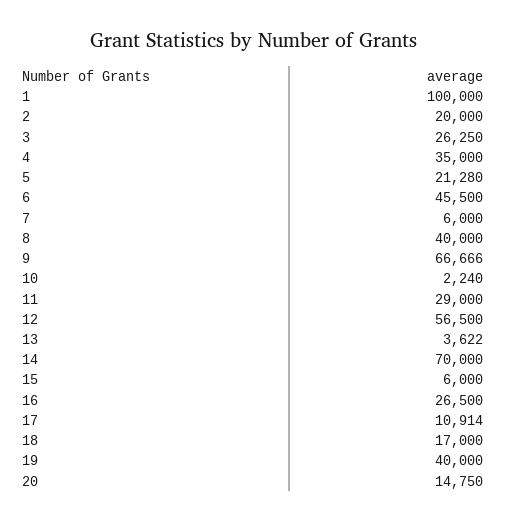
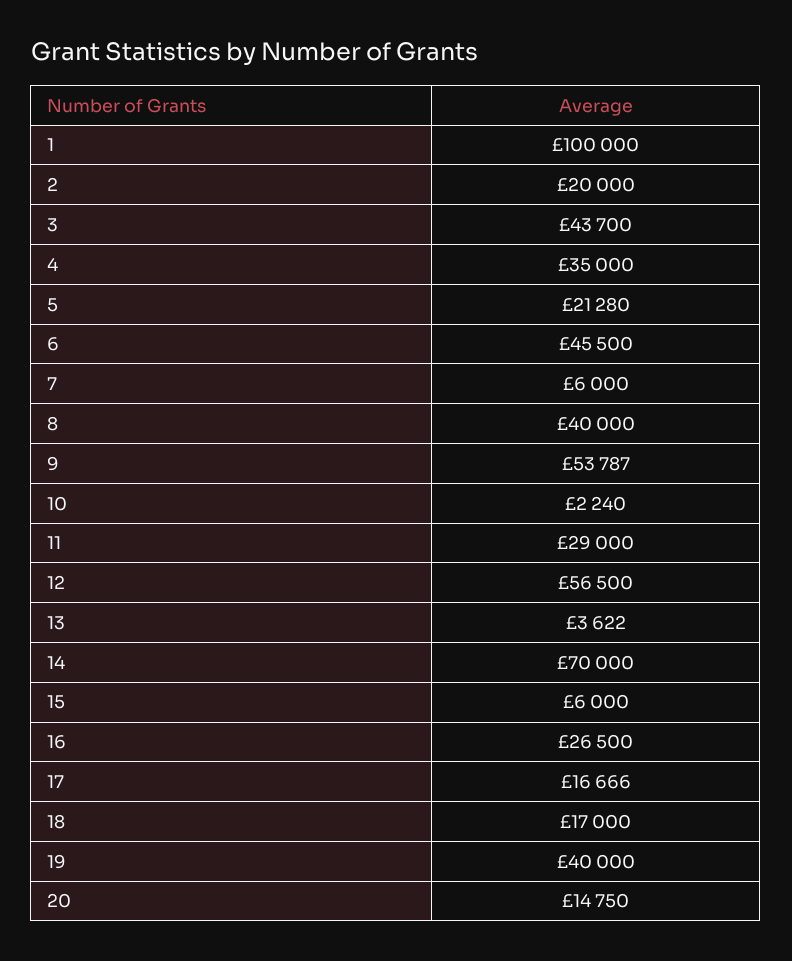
3: 26250 -> 43700
9: 66666 -> 53787
17: 10914 -> 16666

